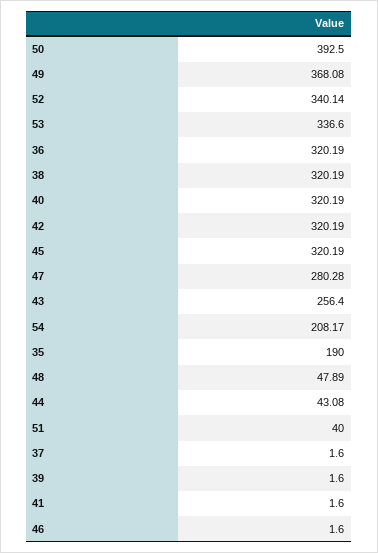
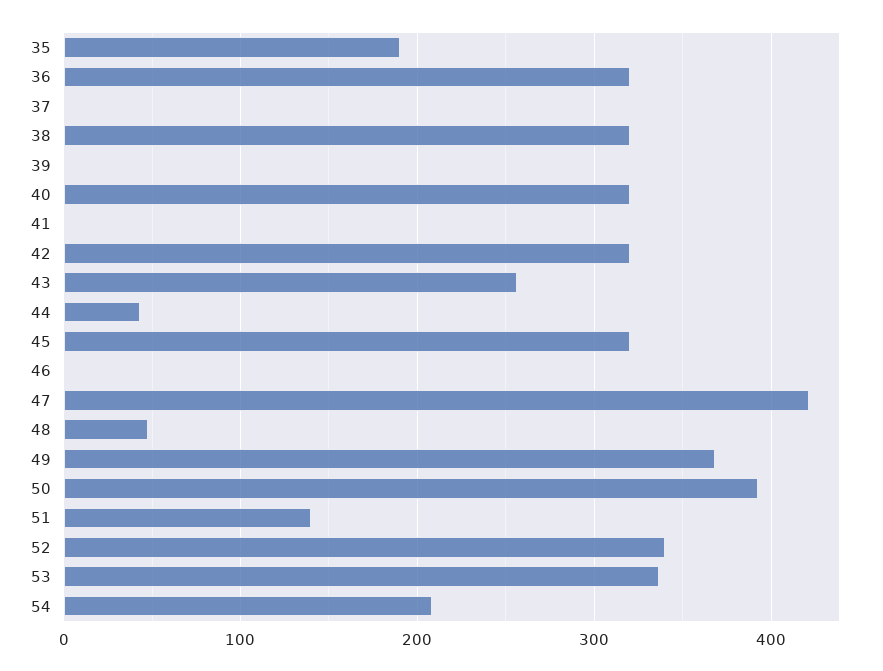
47: 280.28 -> 420
51: 40 -> 140

